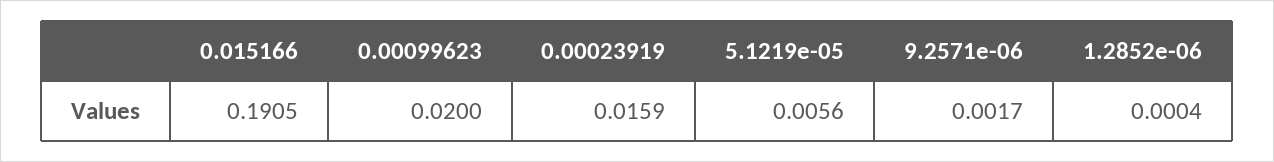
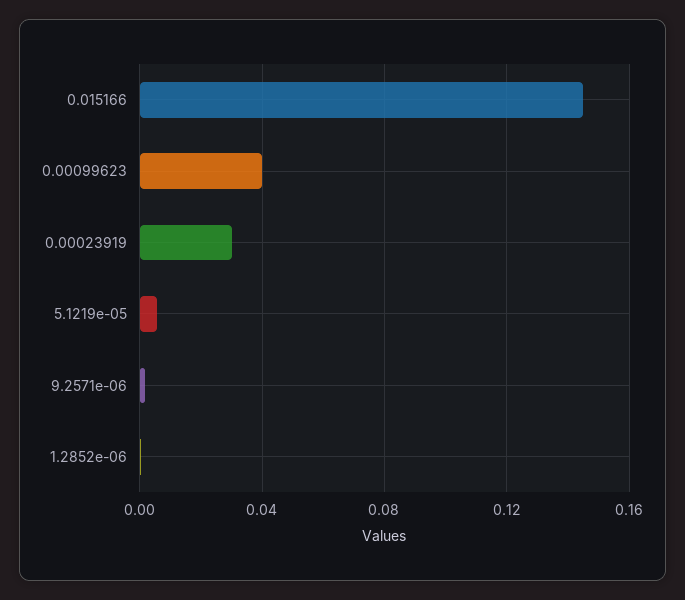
0.015166: 0.1905 -> 0.145
0.00099623: 0.02 -> 0.04
0.00023919: 0.0159 -> 0.03

